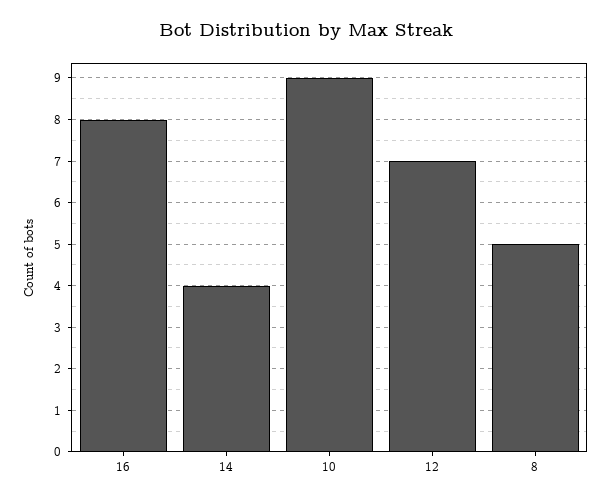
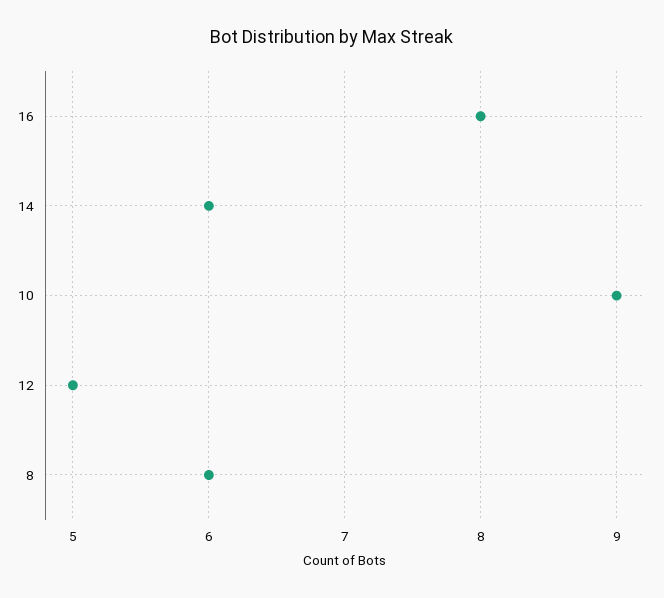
14: 4 -> 6
12: 7 -> 5
8: 5 -> 6

